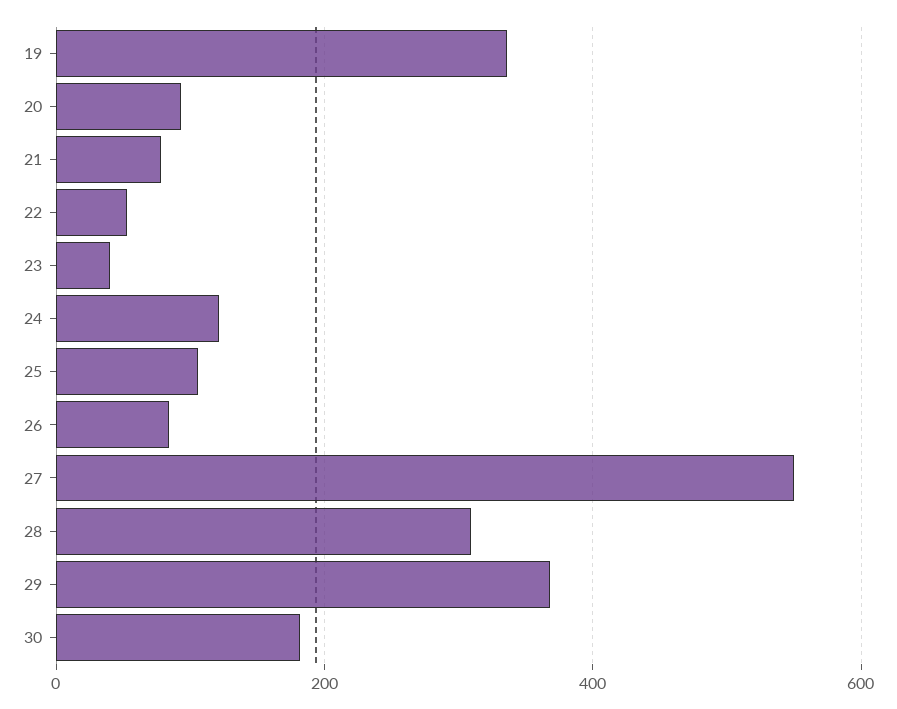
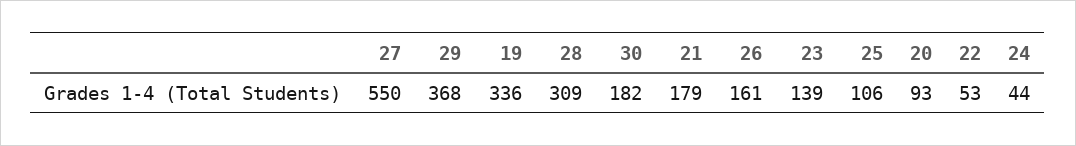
21: 80 -> 179
23: 40 -> 139
24: 120 -> 44
26: 80 -> 161

